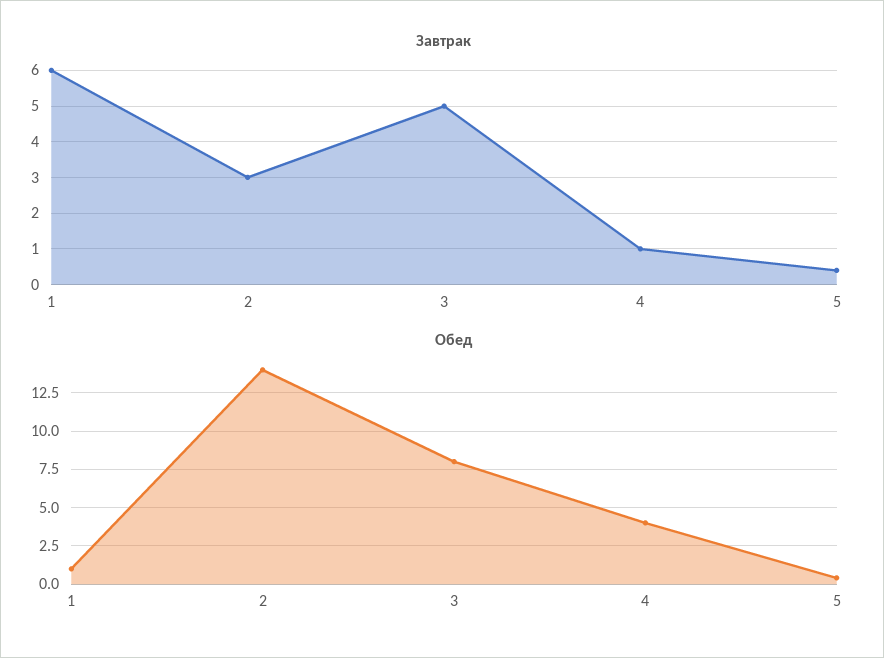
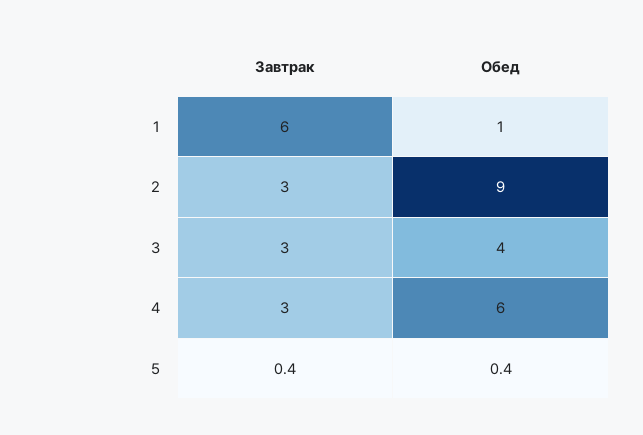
Завтрак, 3: 5 -> 3
Завтрак, 4: 1 -> 3
Обед, 2: 14 -> 9
Обед, 3: 8 -> 4
Обед, 4: 4 -> 6

